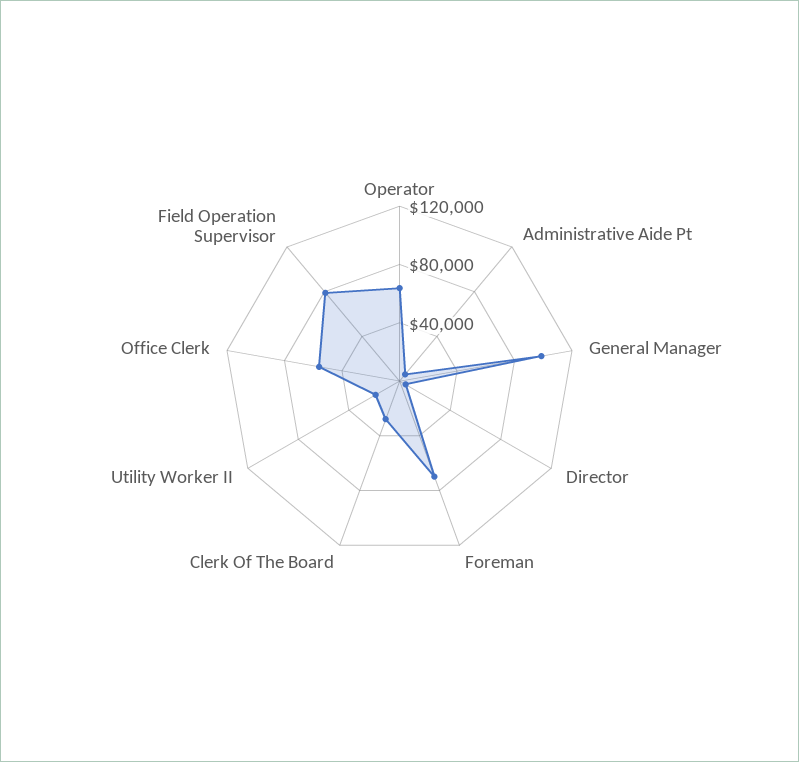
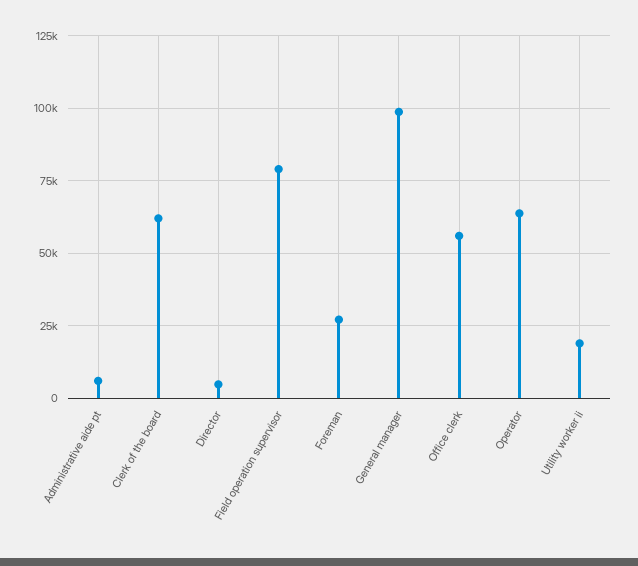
Foreman: 70000 -> 27500
Clerk Of The Board: 30000 -> 62500

